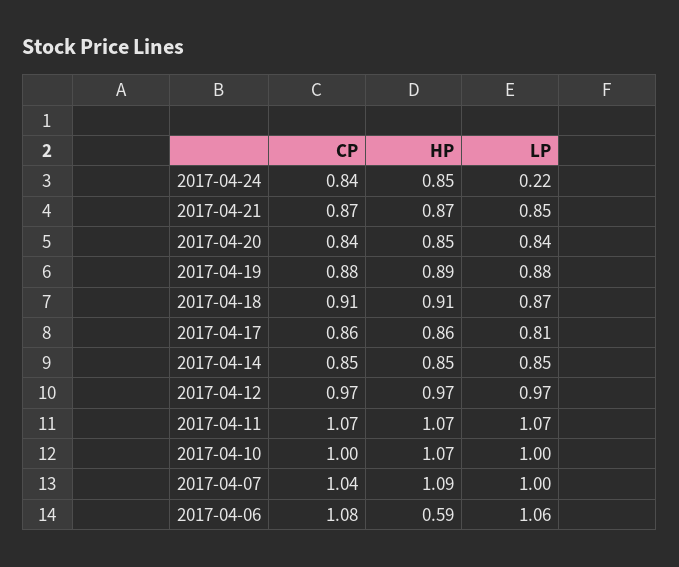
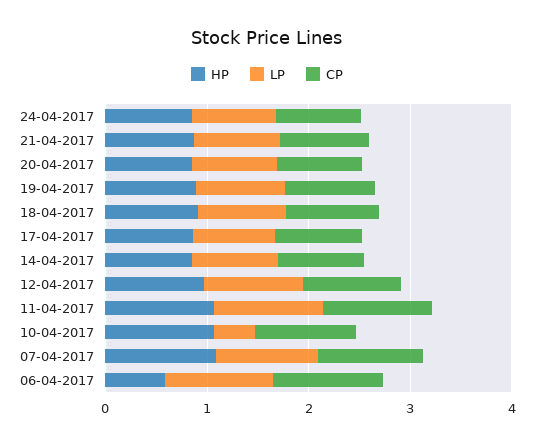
LP, 2017-04-24: 0.22 -> 0.8
LP, 2017-04-10: 1 -> 0.4

